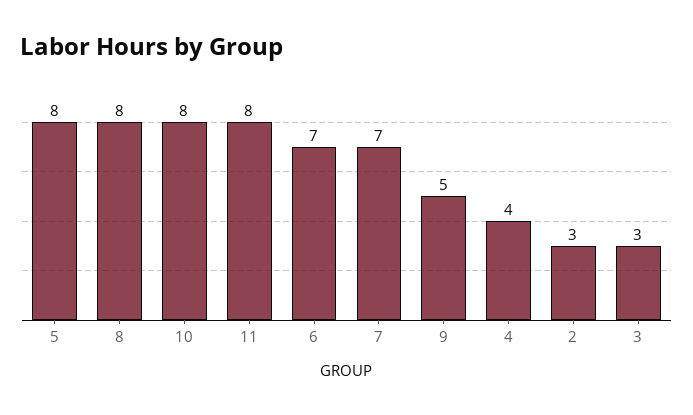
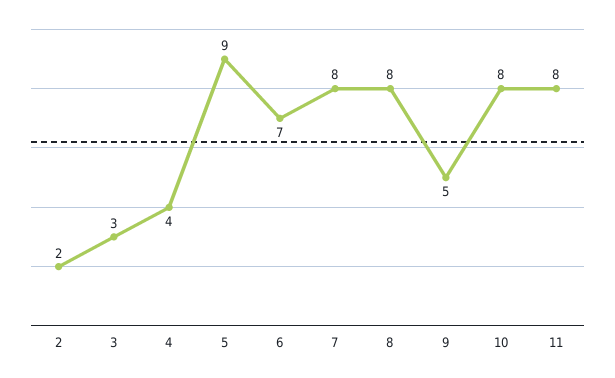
5: 8 -> 9
7: 7 -> 8
2: 3 -> 2

